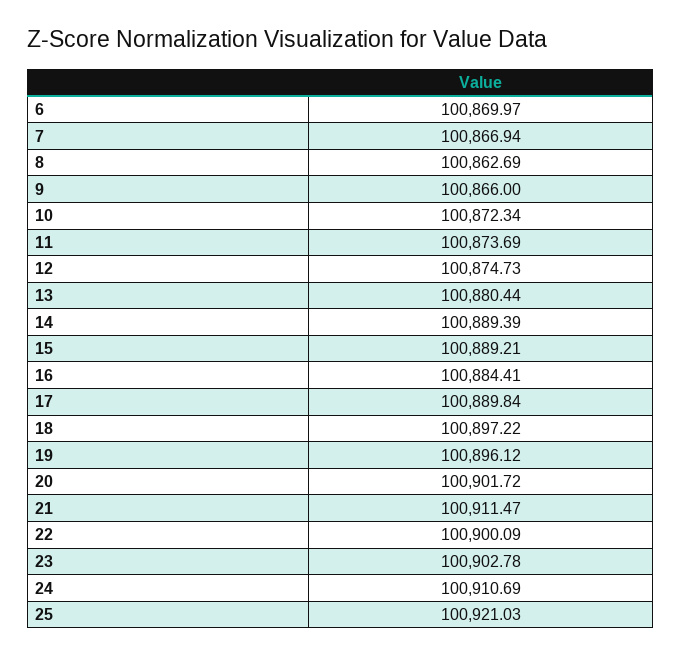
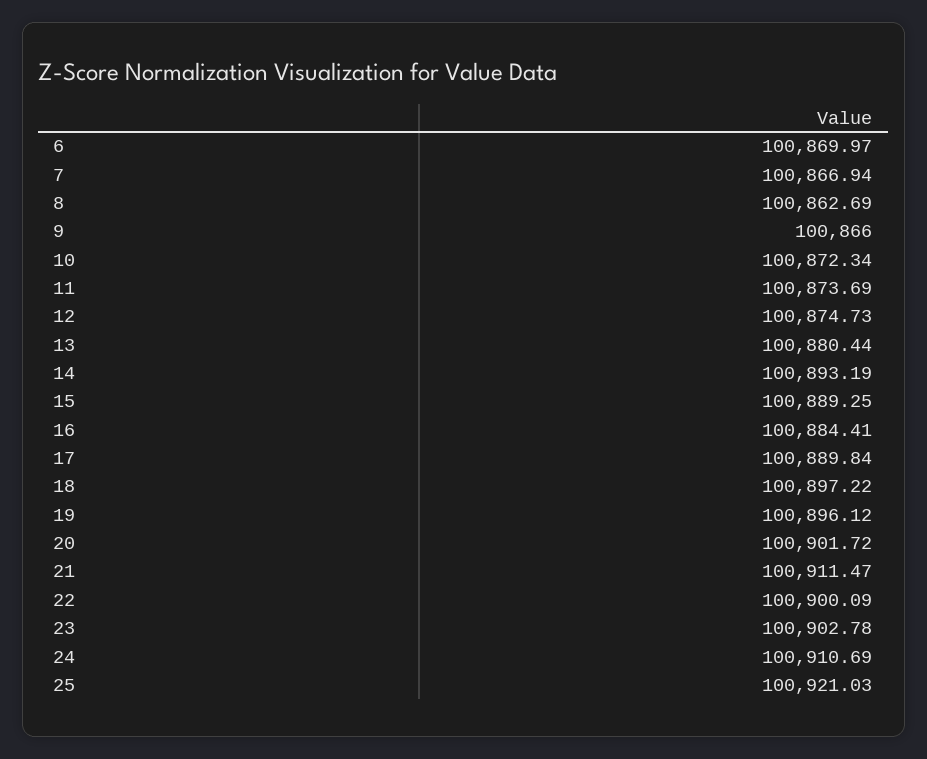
14: 100889.39 -> 100893.19
15: 100889.21 -> 100889.25

